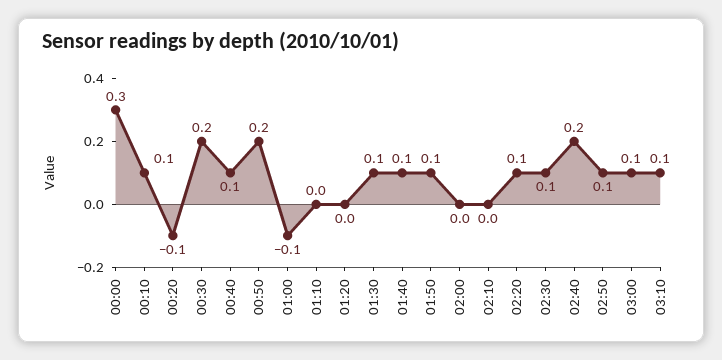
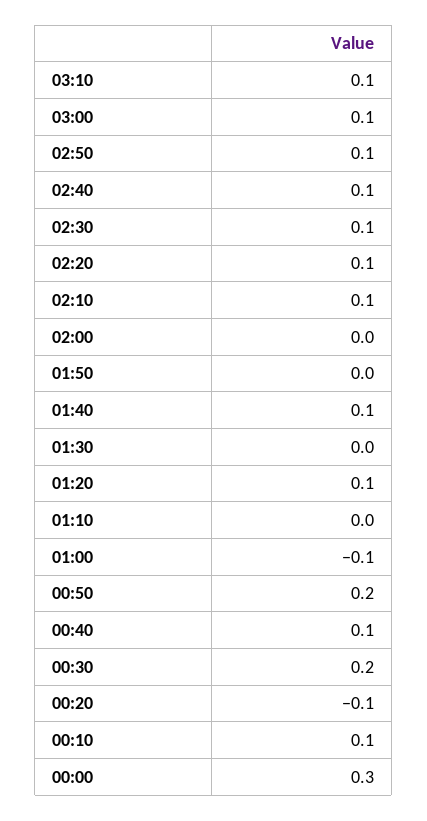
01:20: 0 -> 0.1
01:30: 0.1 -> 0
01:50: 0.1 -> 0
02:10: 0 -> 0.1
02:40: 0.2 -> 0.1

